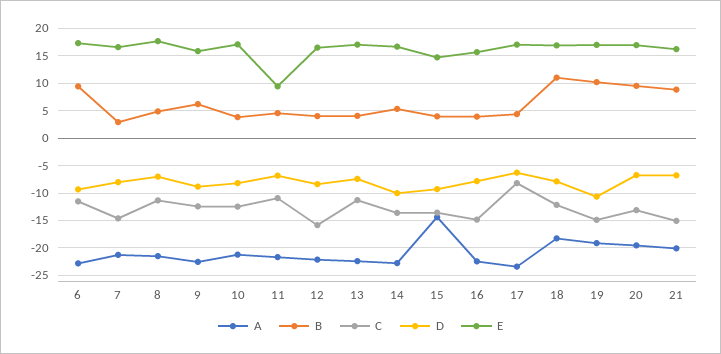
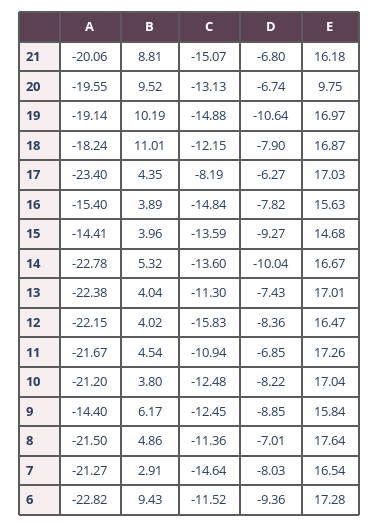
A, 9: -22.5 -> -14.4
E, 11: 10 -> 17.26
A, 16: -22.5 -> -15.4
E, 20: 17.5 -> 9.75

